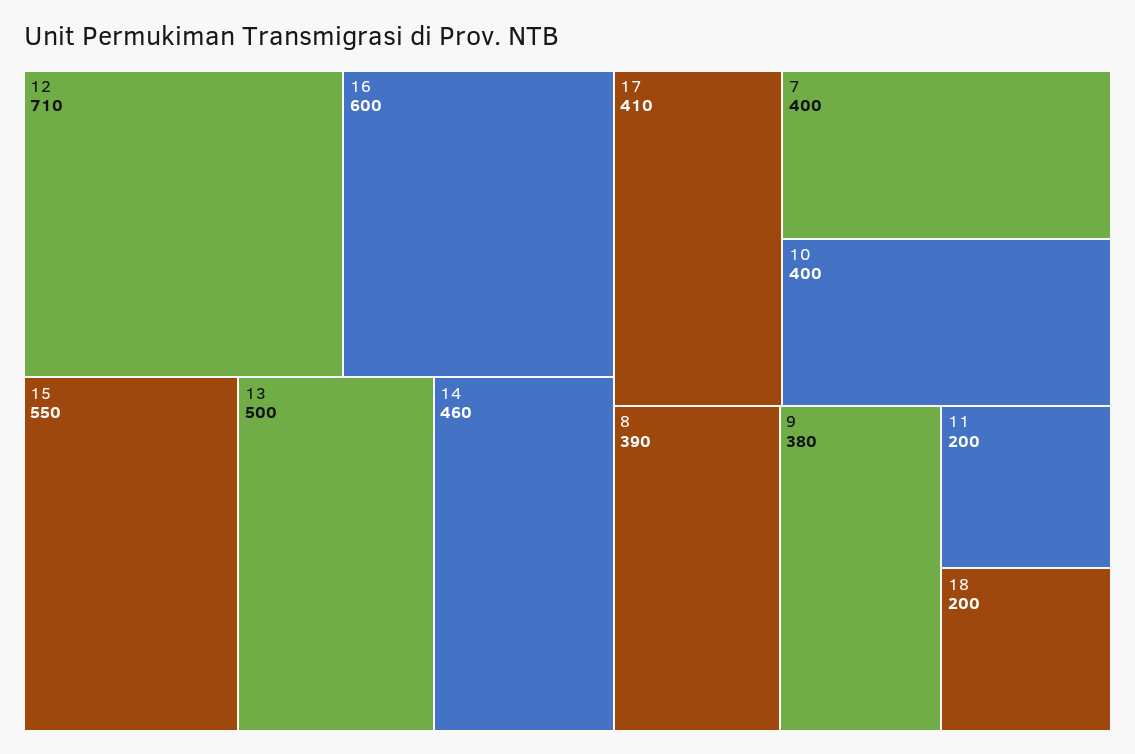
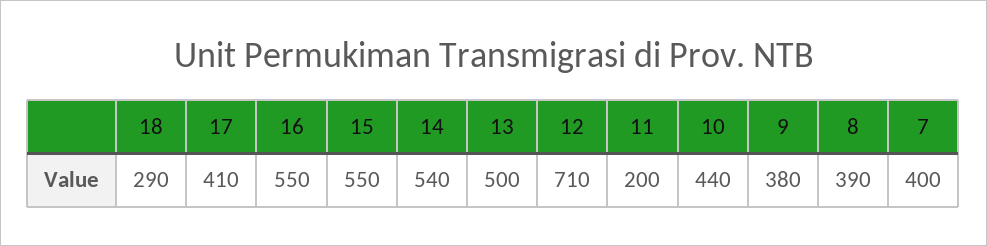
16: 600 -> 550
14: 460 -> 540
10: 400 -> 440
18: 200 -> 290

